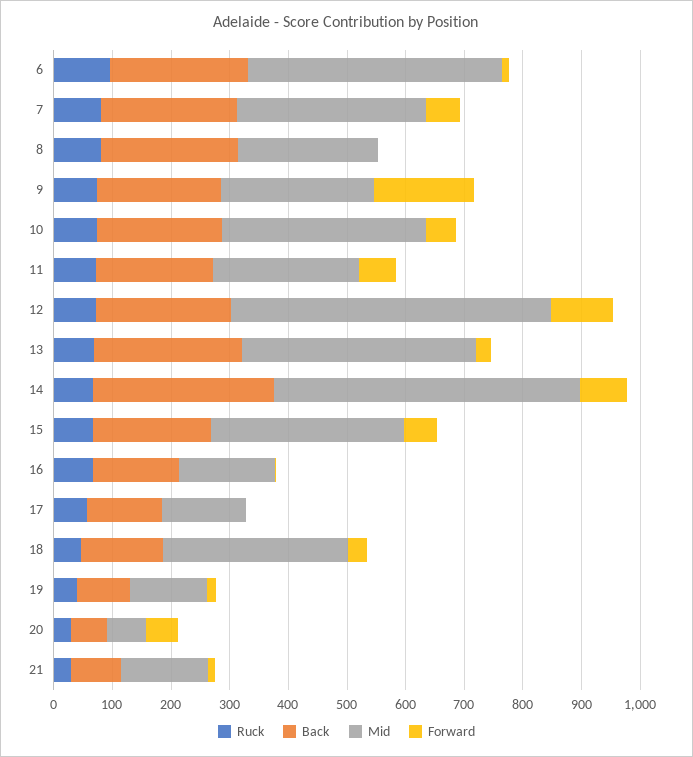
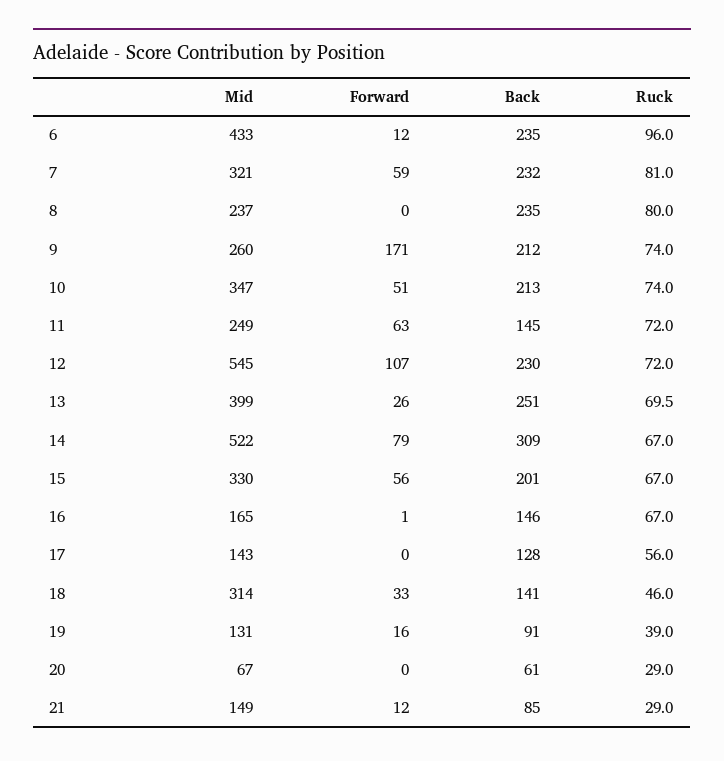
Back, 11: 200 -> 145
Forward, 20: 60 -> 0

